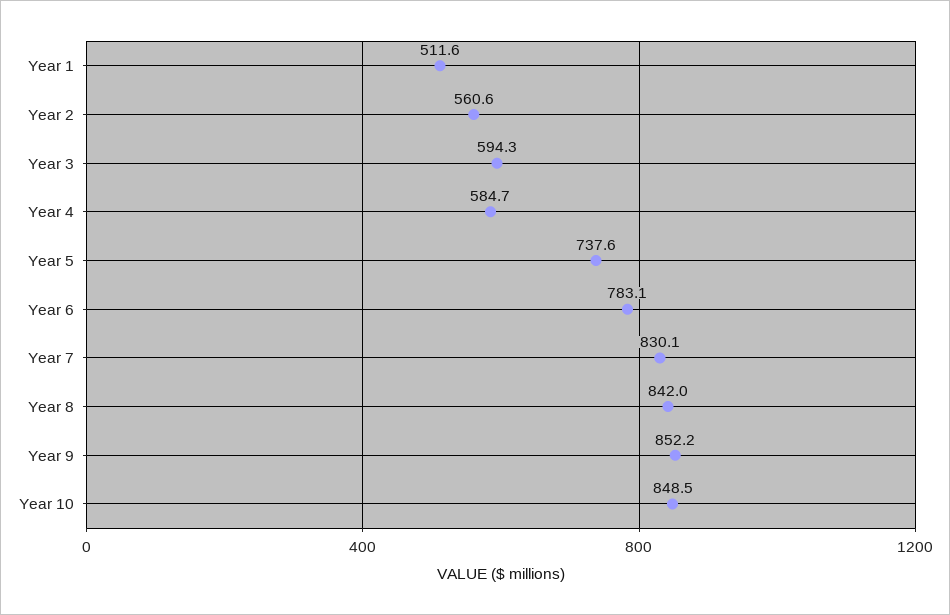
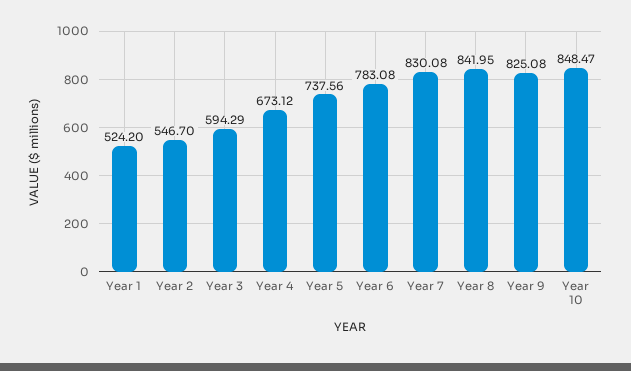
Year 1: 511.6 -> 524.2
Year 2: 560.6 -> 546.7
Year 4: 584.7 -> 673.12
Year 9: 852.2 -> 825.08

